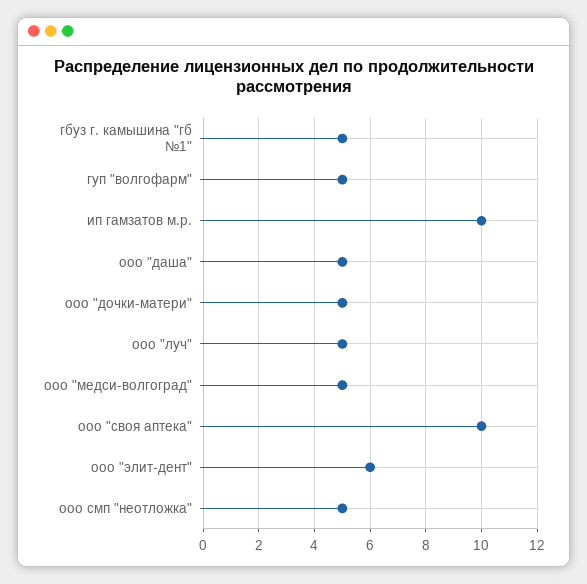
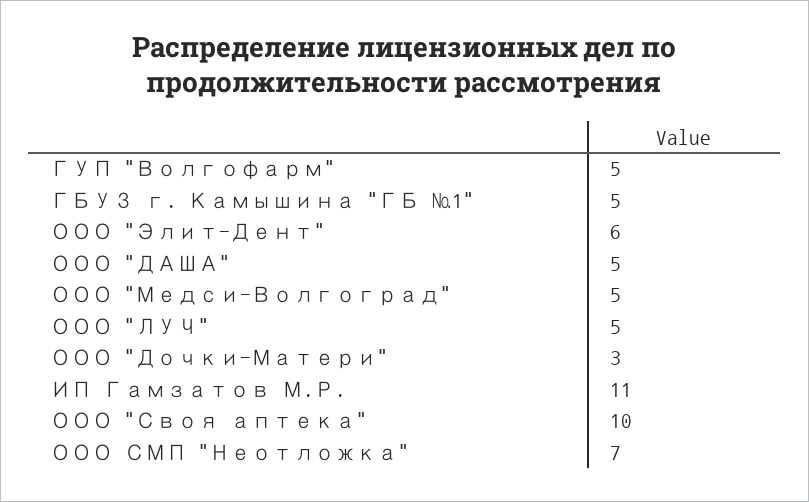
ип гамзатов м.р.: 10 -> 11
ооо "дочки-матери": 5 -> 3
ооо смп "неотложка": 5 -> 7

